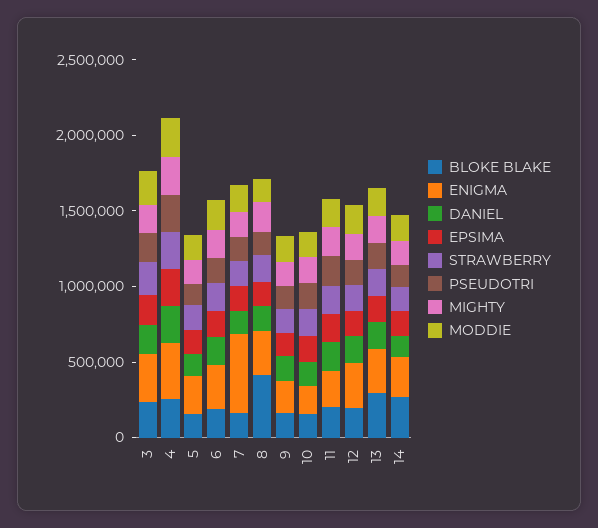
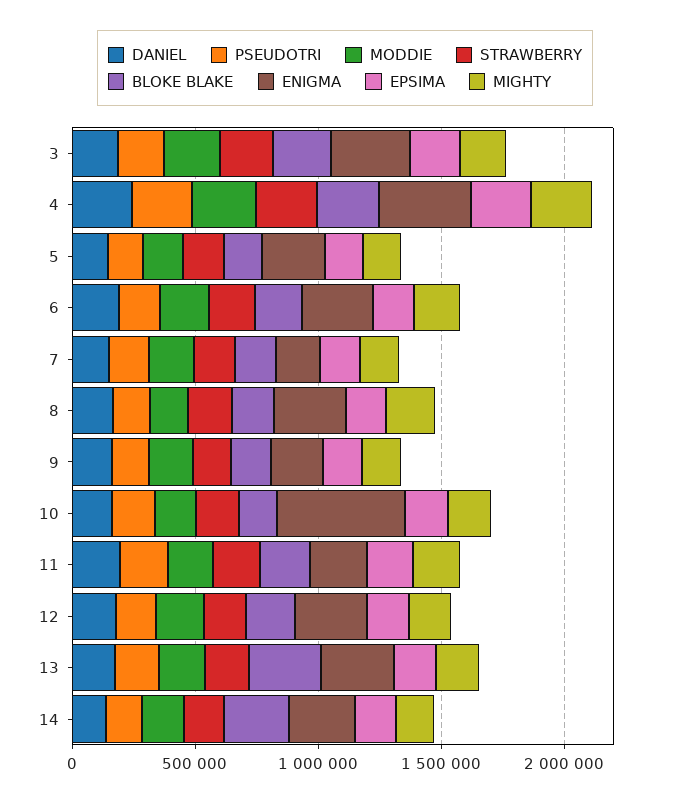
ENIGMA, 7: 500000 -> 200000
BLOKE BLAKE, 8: 400000 -> 200000
ENIGMA, 10: 200000 -> 500000

